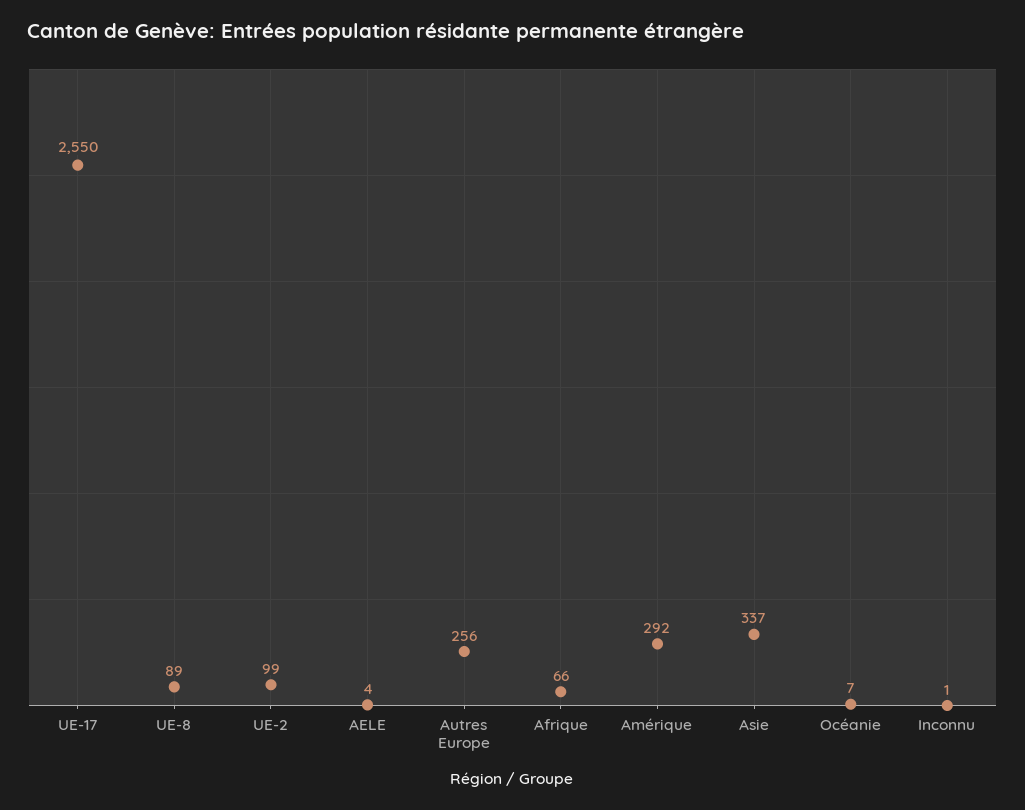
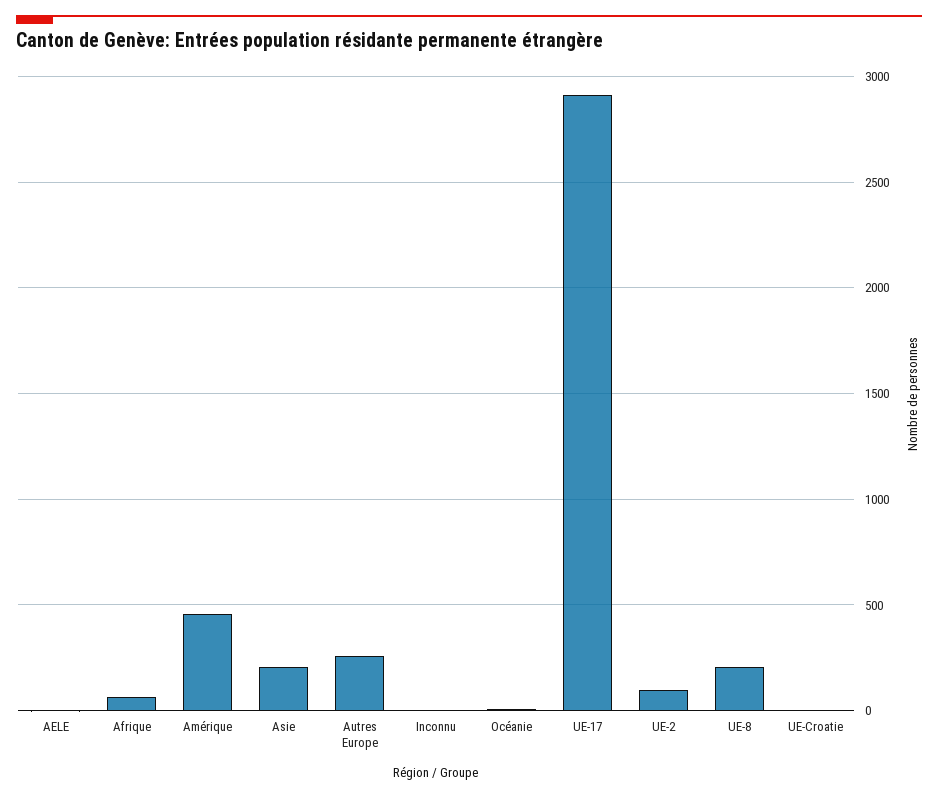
UE-17: 2550 -> 2900
UE-8: 89 -> 200
Amérique: 292 -> 450
Asie: 337 -> 200
UE-Croatie: none -> 0

